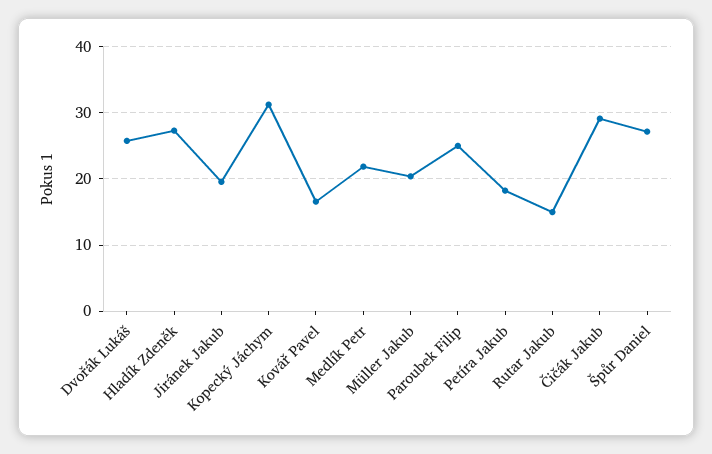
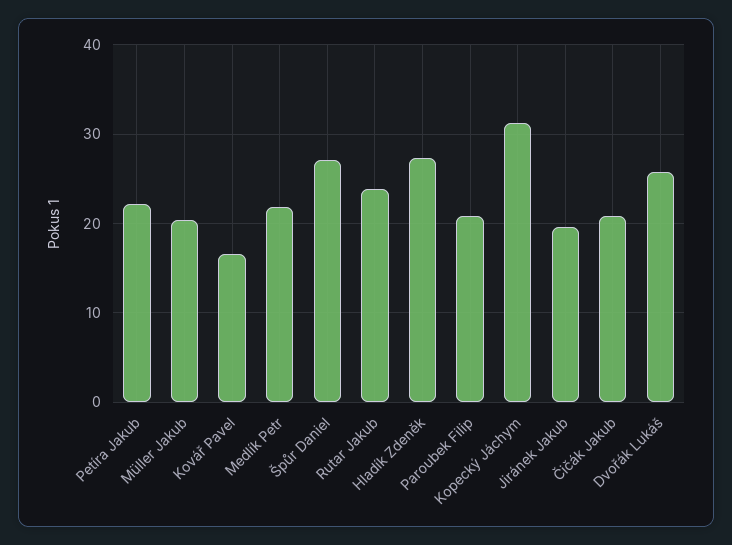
Paroubek Filip: 25 -> 21
Petíra Jakub: 18 -> 22
Rutar Jakub: 15 -> 24
Čičák Jakub: 29 -> 21

